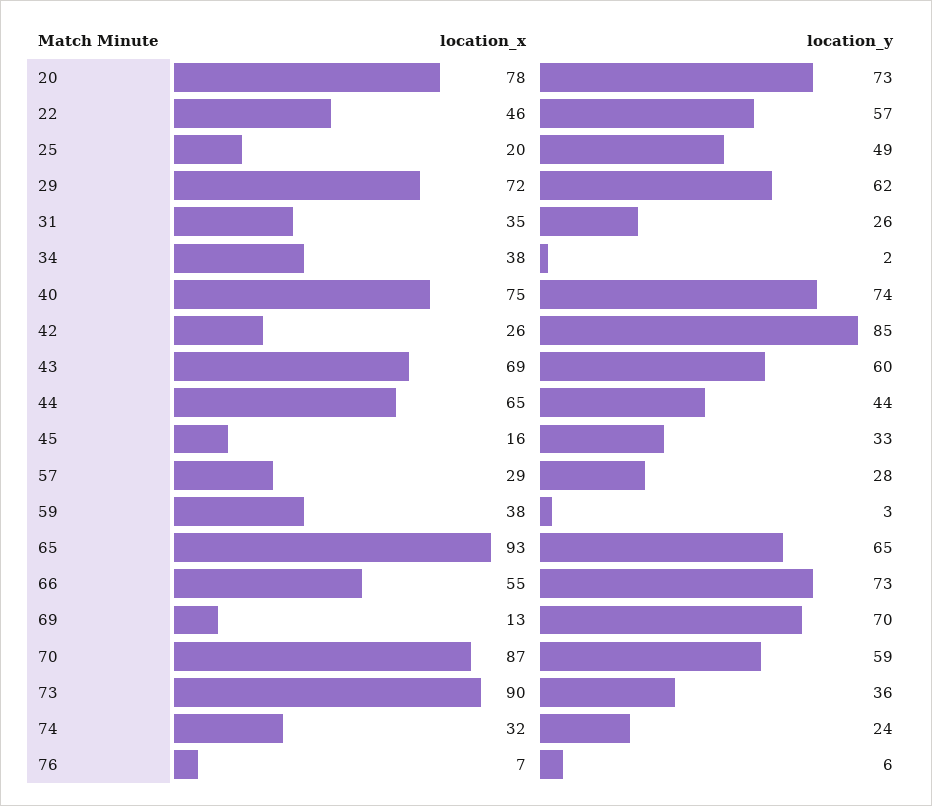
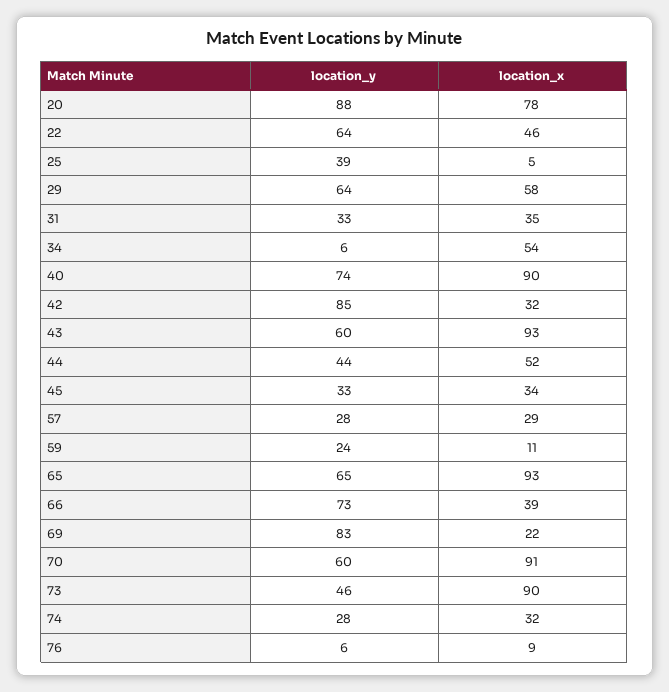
location_y, 20: 73 -> 88
location_y, 22: 57 -> 64
location_x, 25: 20 -> 5
location_y, 25: 49 -> 39
location_x, 29: 72 -> 58
location_y, 29: 62 -> 64
location_y, 31: 26 -> 33
location_x, 34: 38 -> 54
location_y, 34: 2 -> 6
location_x, 40: 75 -> 90
location_x, 42: 26 -> 32
location_x, 43: 69 -> 93
location_x, 44: 65 -> 52
location_x, 45: 16 -> 34
location_x, 59: 38 -> 11
location_y, 59: 3 -> 24
location_x, 66: 55 -> 39
location_x, 69: 13 -> 22
location_y, 69: 70 -> 83
location_x, 70: 87 -> 91
location_y, 70: 59 -> 60
location_y, 73: 36 -> 46
location_y, 74: 24 -> 28
location_x, 76: 7 -> 9

